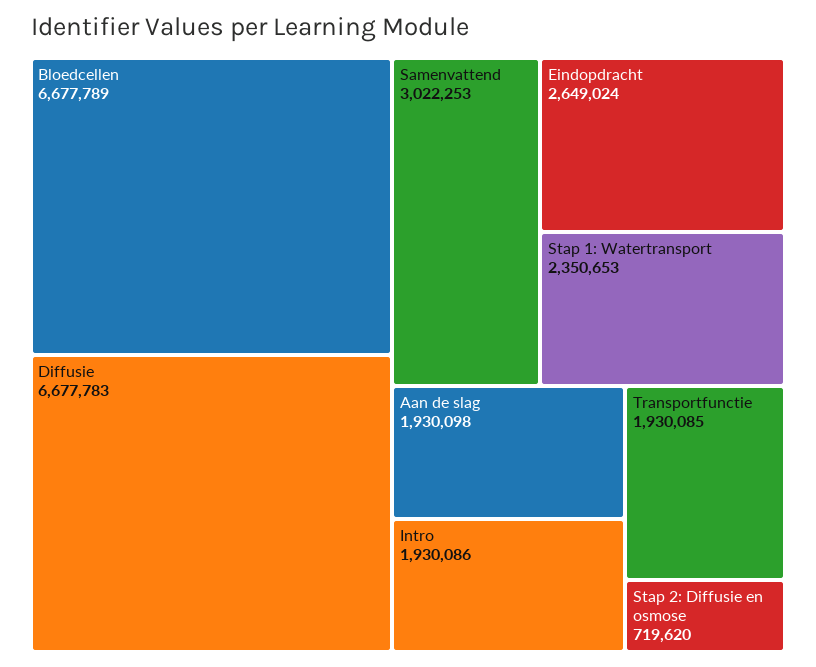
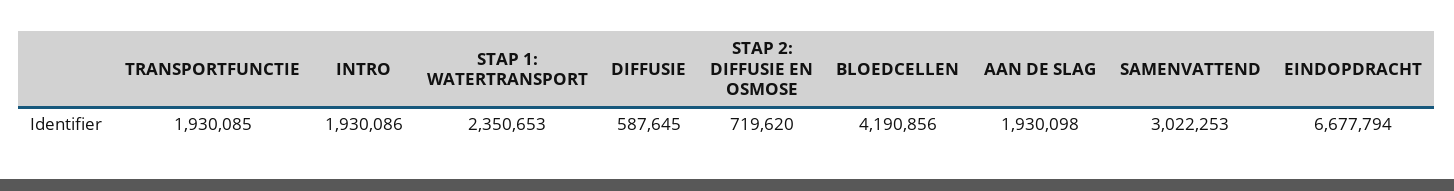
Bloedcellen: 6677789 -> 4190856
Diffusie: 6677783 -> 587645
Eindopdracht: 2649024 -> 6677794

